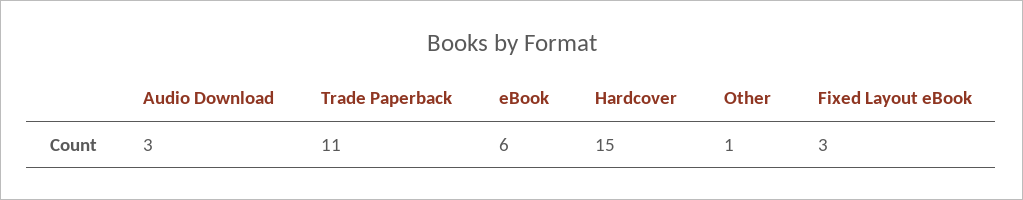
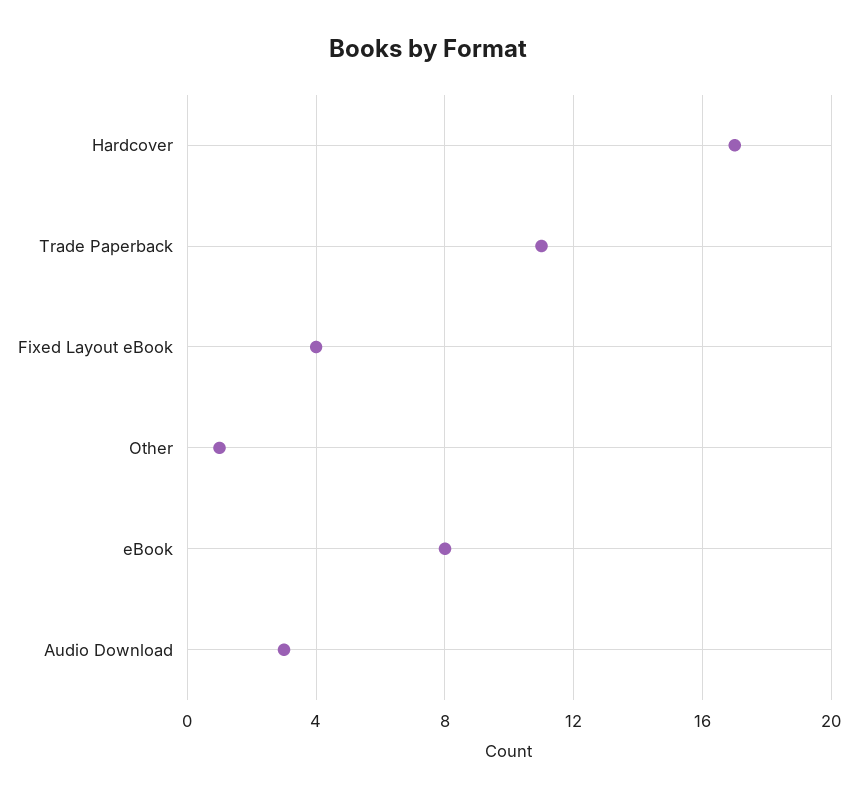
eBook: 6 -> 8
Hardcover: 15 -> 17
Fixed Layout eBook: 3 -> 4

